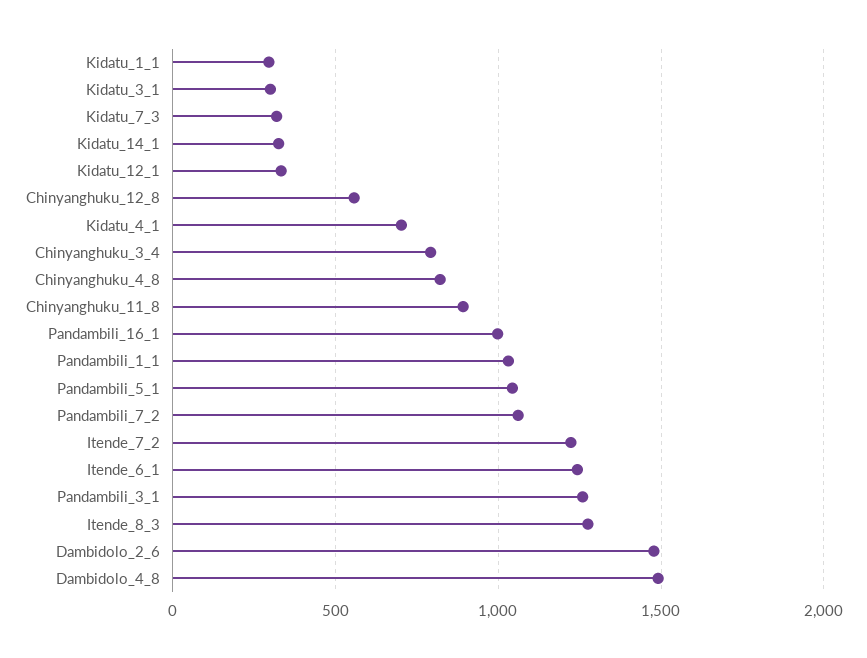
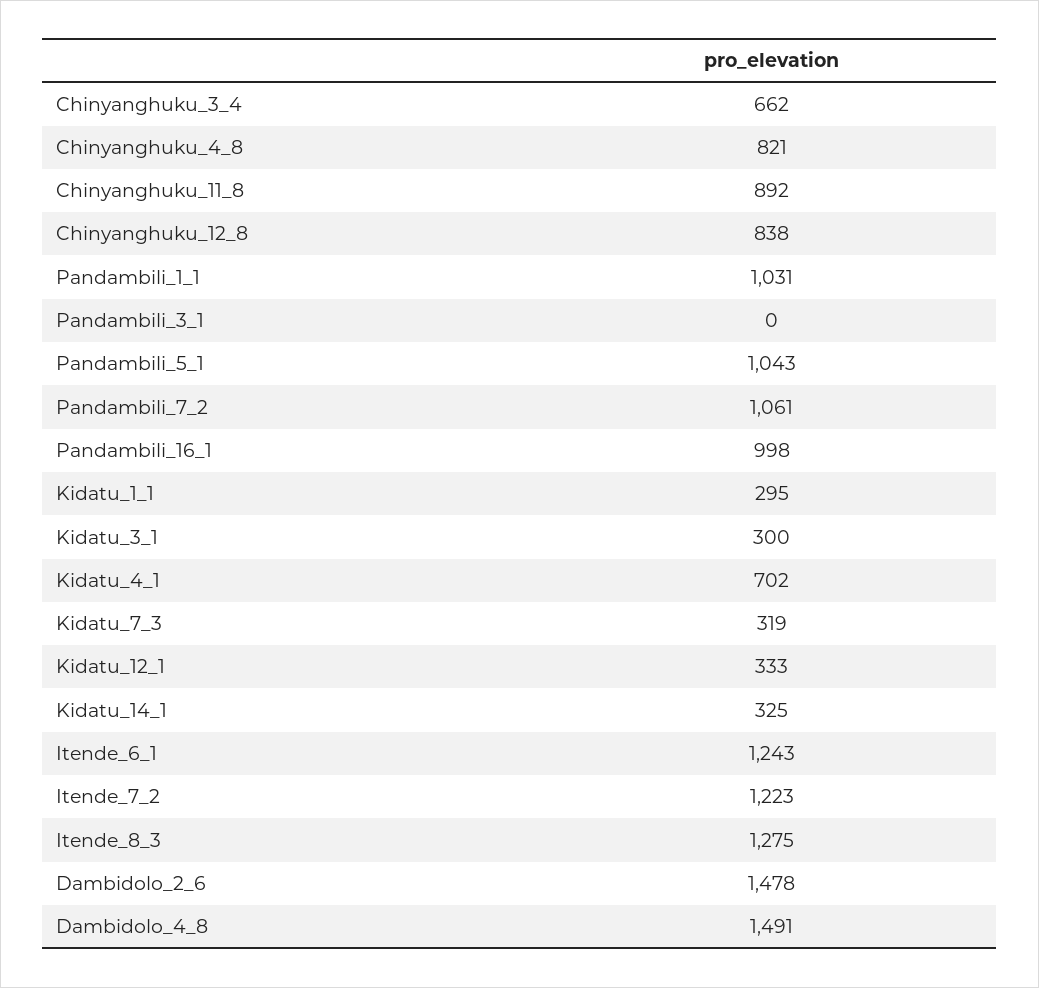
Chinyanghuku_12_8: 550 -> 838
Chinyanghuku_3_4: 800 -> 662
Pandambili_3_1: 1250 -> 0

